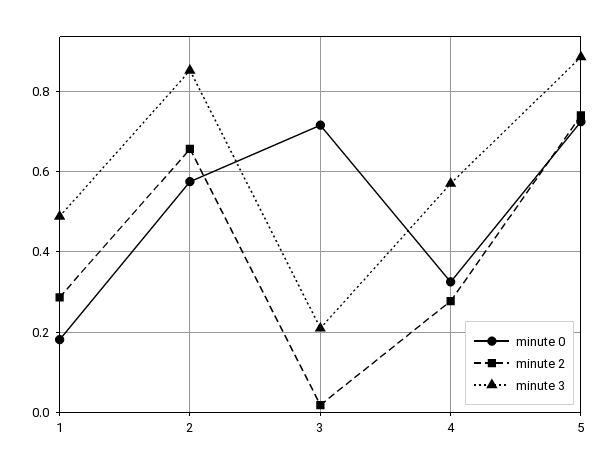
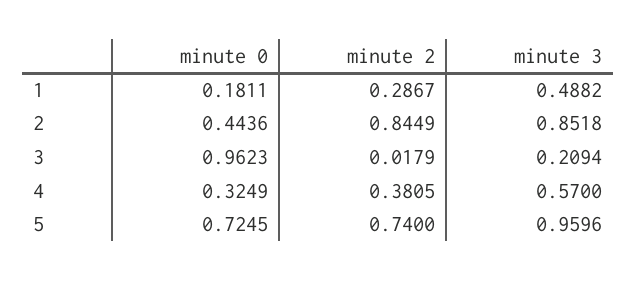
minute 0, 2: 0.58 -> 0.4436
minute 2, 2: 0.66 -> 0.8449
minute 0, 3: 0.72 -> 0.9623
minute 2, 4: 0.28 -> 0.3805
minute 3, 5: 0.88 -> 0.9596

